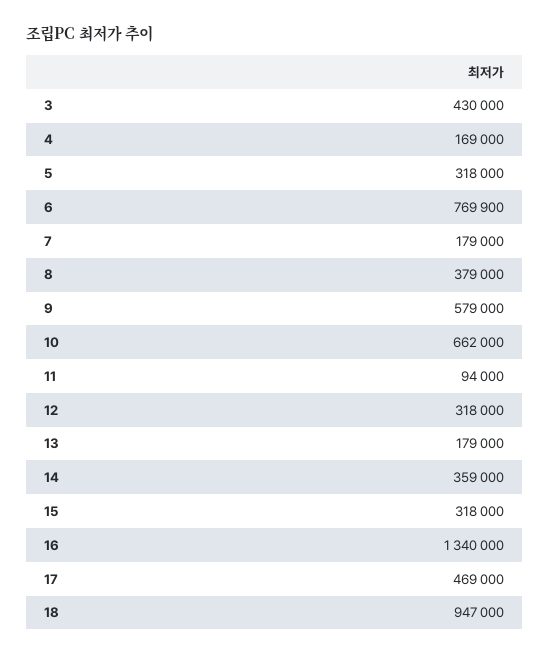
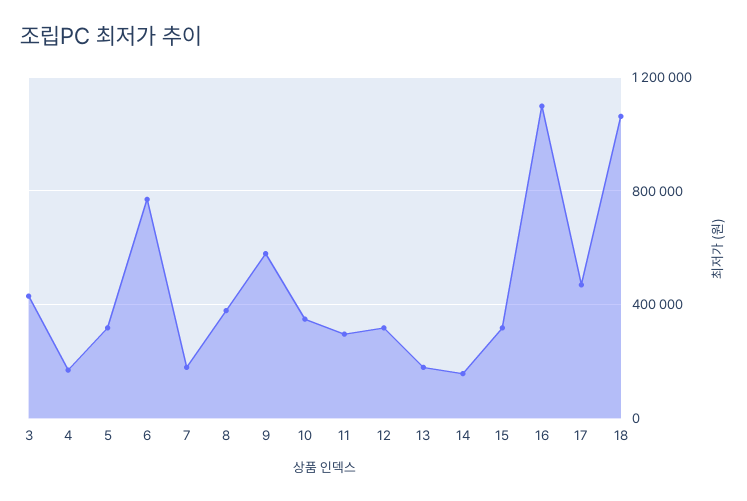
10: 662000 -> 350000
11: 94000 -> 300000
14: 359000 -> 150000
16: 1340000 -> 1100000
18: 947000 -> 1050000

